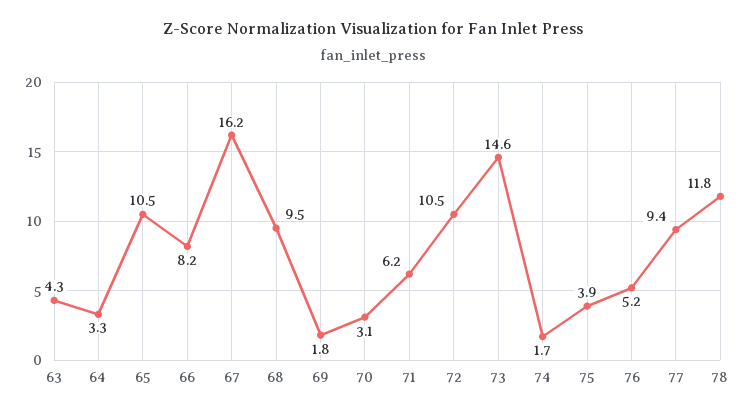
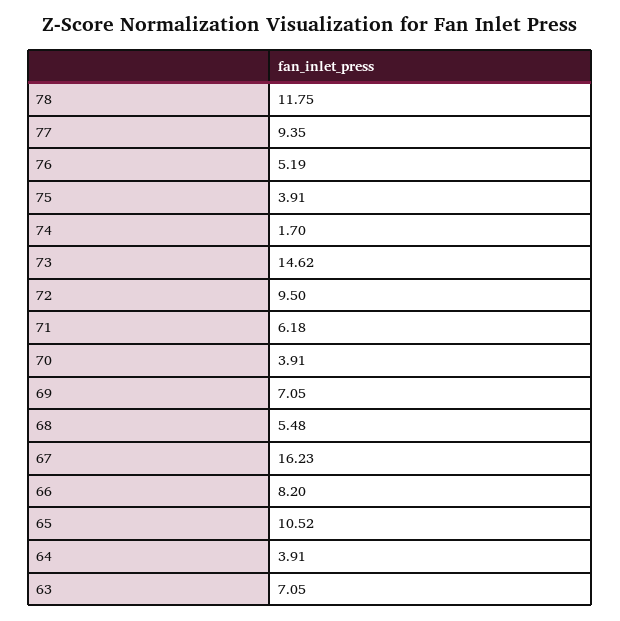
63: 4.3 -> 7.05
64: 3.3 -> 3.91
68: 9.5 -> 5.48
69: 1.8 -> 7.05
70: 3.1 -> 3.91
72: 10.5 -> 9.5

